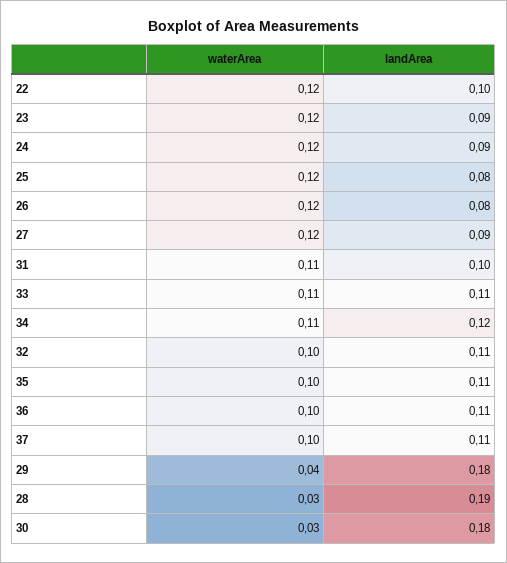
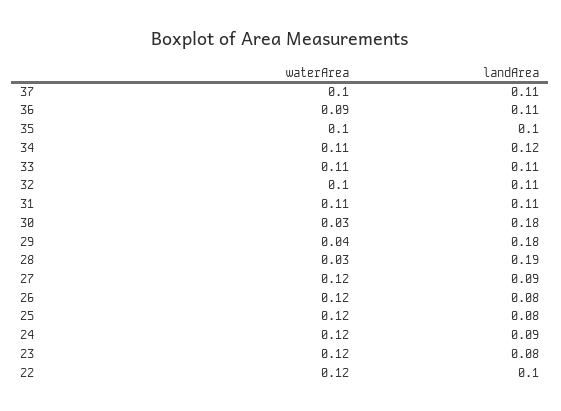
landArea, 23: 0.09 -> 0.08
landArea, 31: 0.1 -> 0.11
landArea, 35: 0.11 -> 0.1
waterArea, 36: 0.1 -> 0.09

